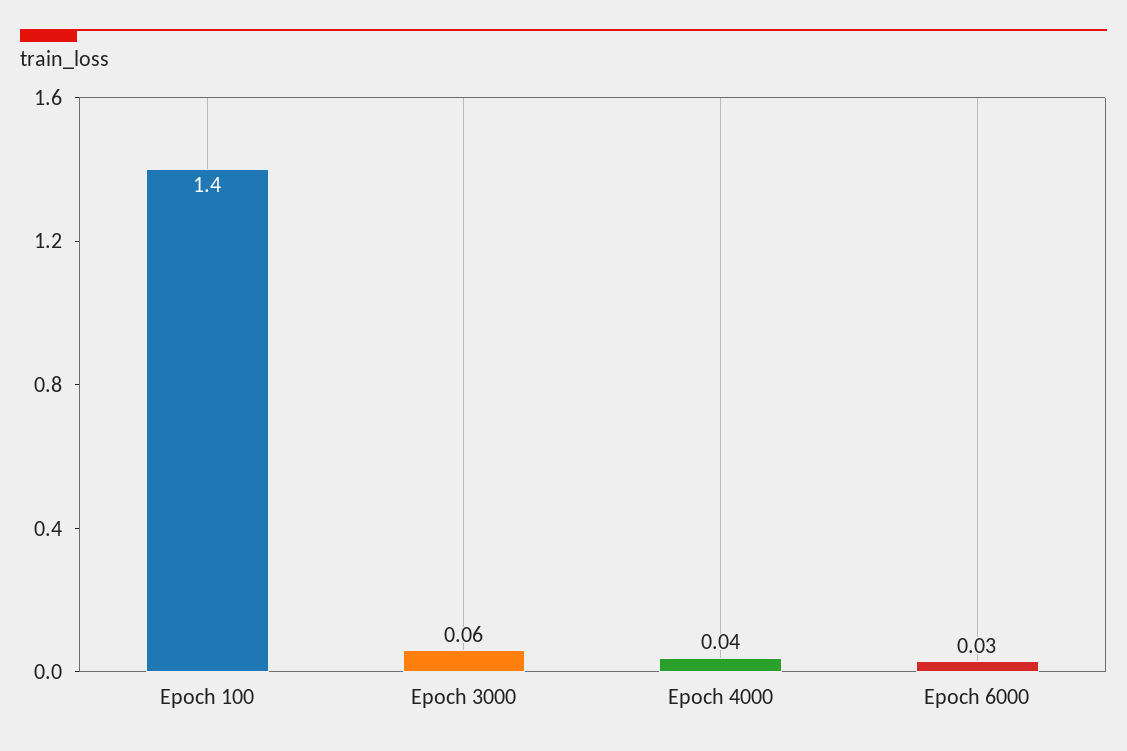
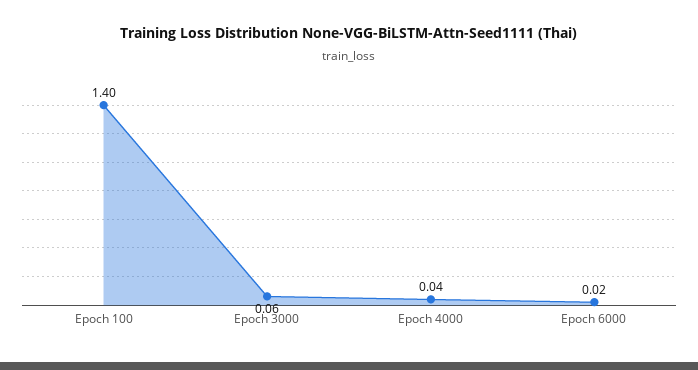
Epoch 6000: 0.03 -> 0.02

